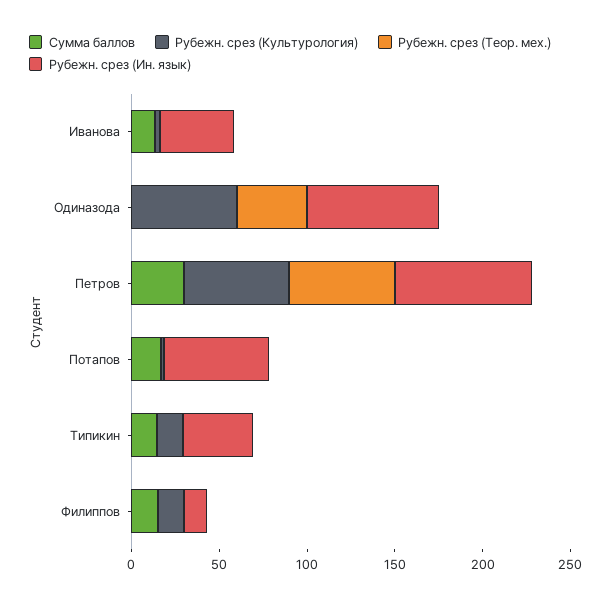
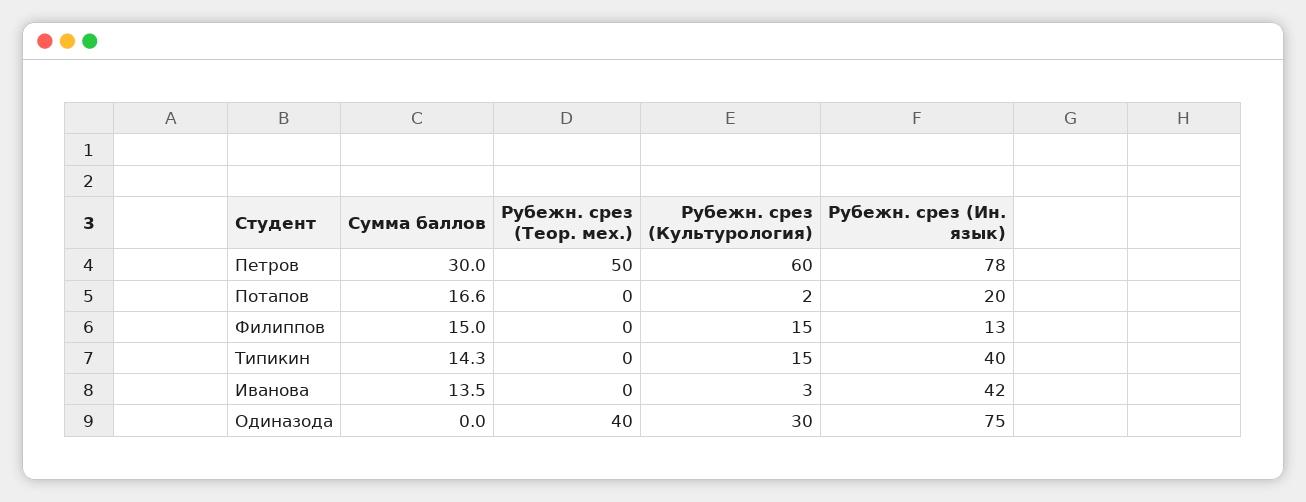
Рубежн. срез (Культурология), Одиназода: 60 -> 30
Рубежн. срез (Теор. мех.), Петров: 60 -> 50
Рубежн. срез (Ин. язык), Потапов: 60 -> 20

